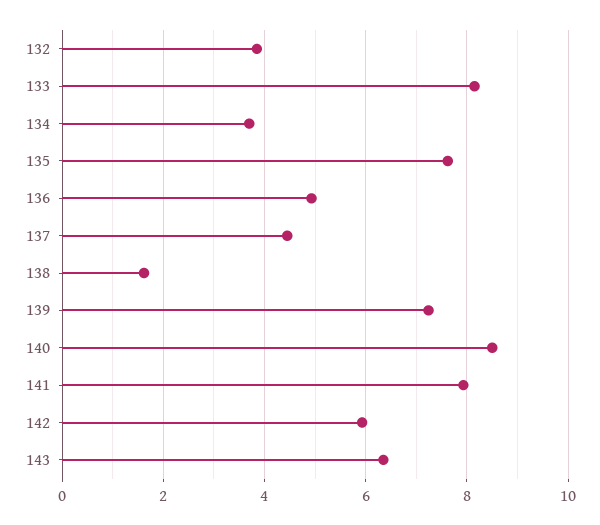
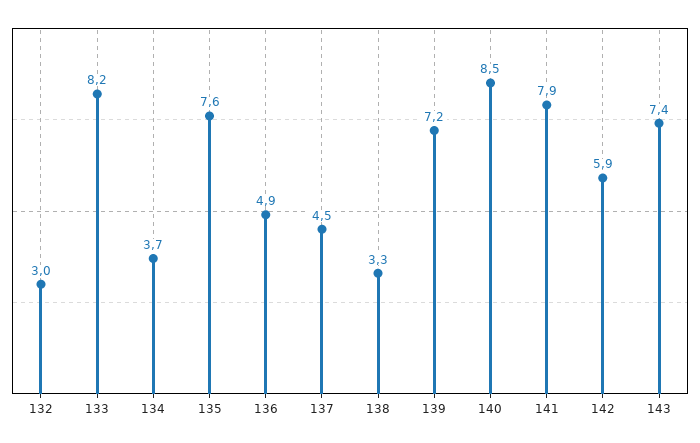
132: 3.8 -> 3
138: 1.6 -> 3.3
143: 6.4 -> 7.4

